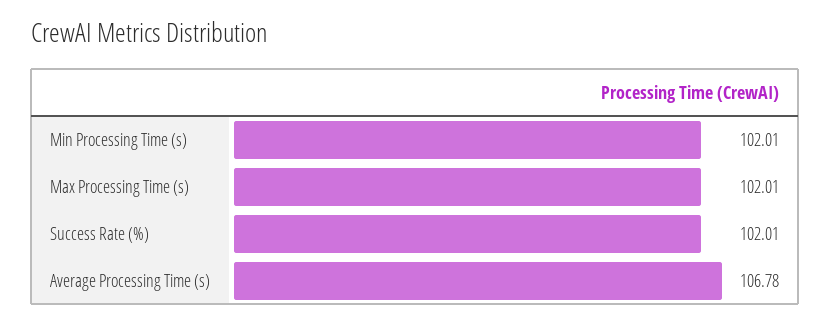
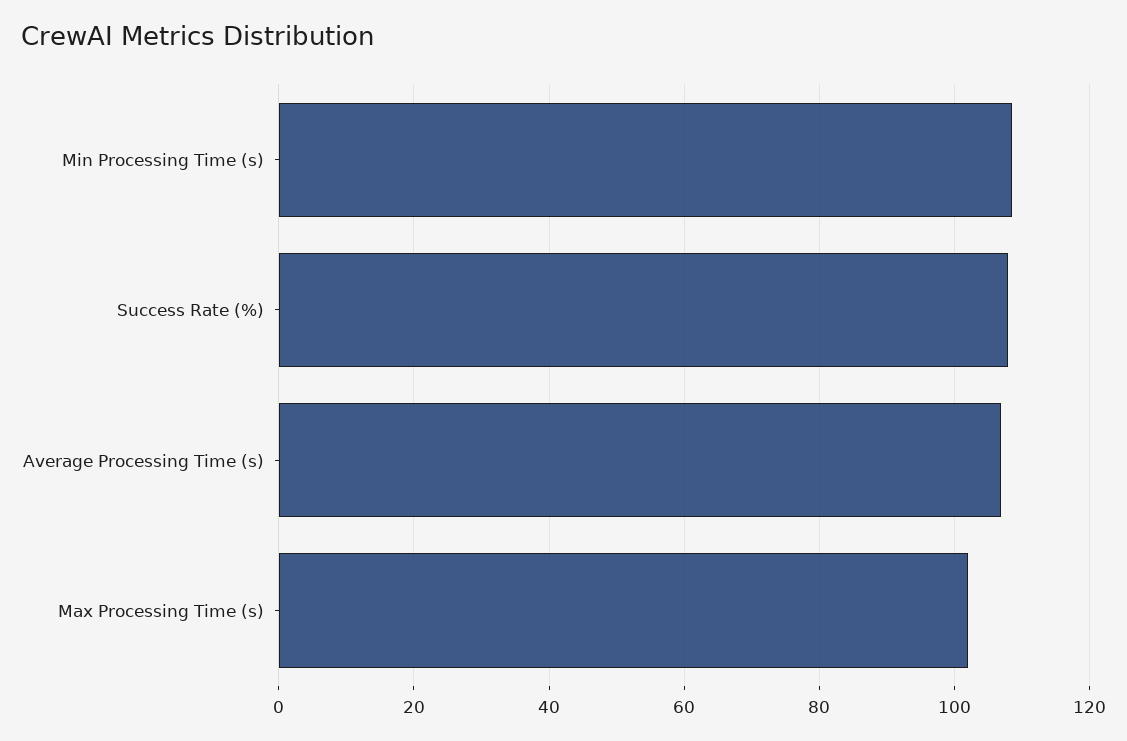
Min Processing Time (s): 102.01 -> 108
Success Rate (%): 102.01 -> 108

